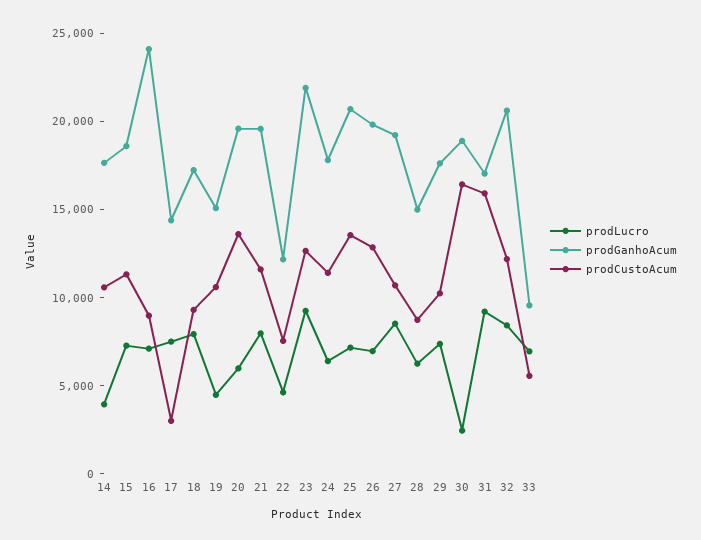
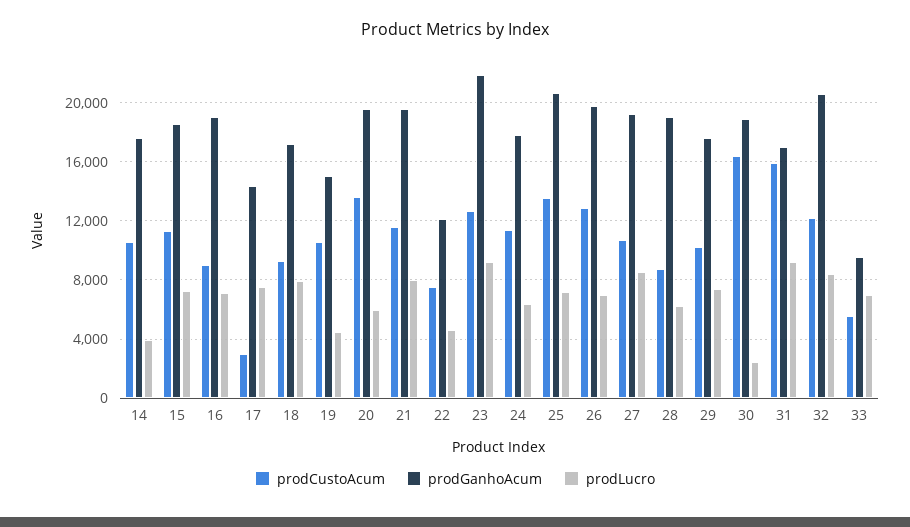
prodGanhoAcum, 16: 24000 -> 19000
prodGanhoAcum, 28: 15000 -> 19000

